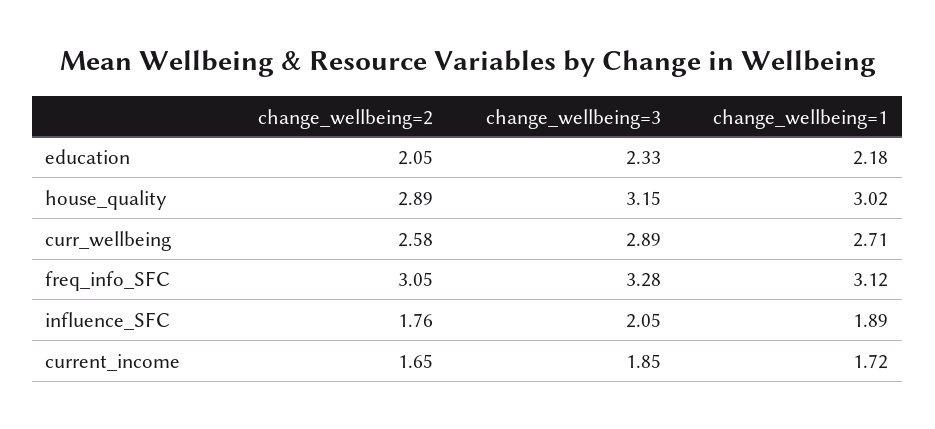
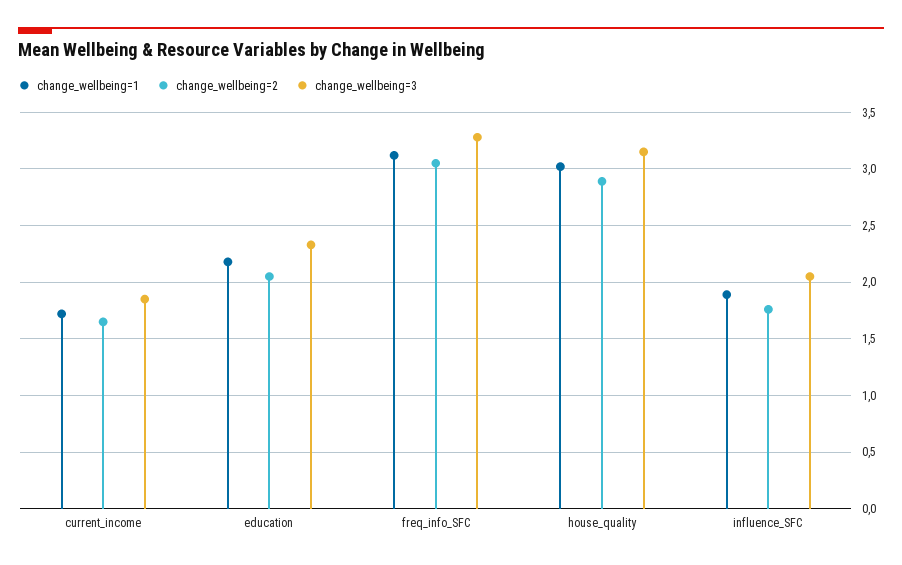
change_wellbeing=2, curr_wellbeing: 2.58 -> none
change_wellbeing=3, curr_wellbeing: 2.89 -> none
change_wellbeing=1, curr_wellbeing: 2.71 -> none

